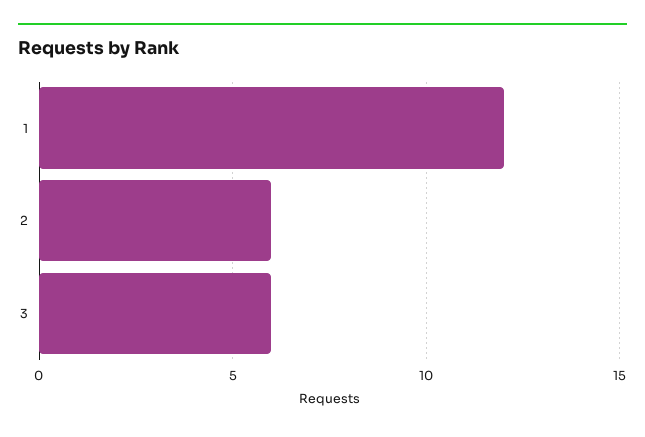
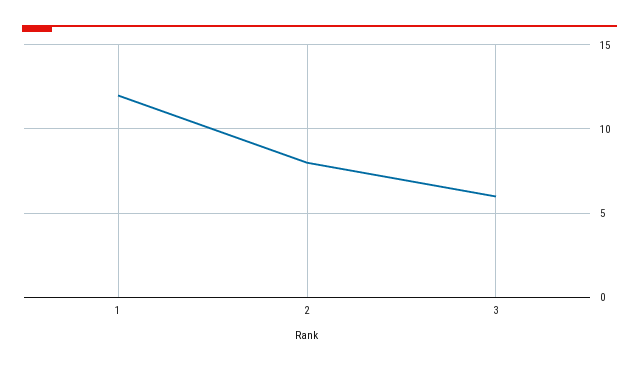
2: 6 -> 8

